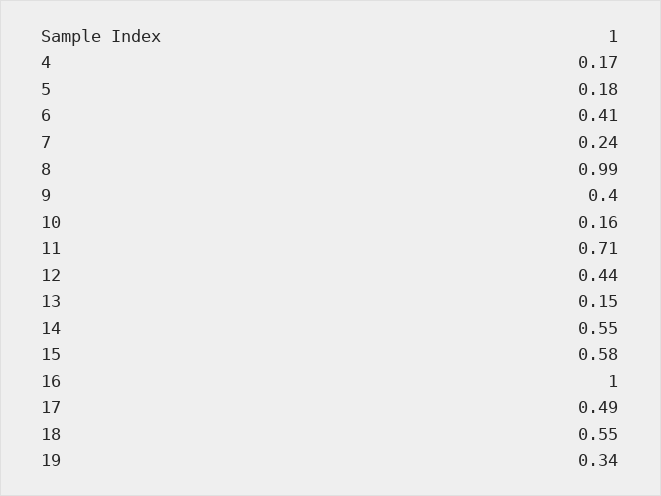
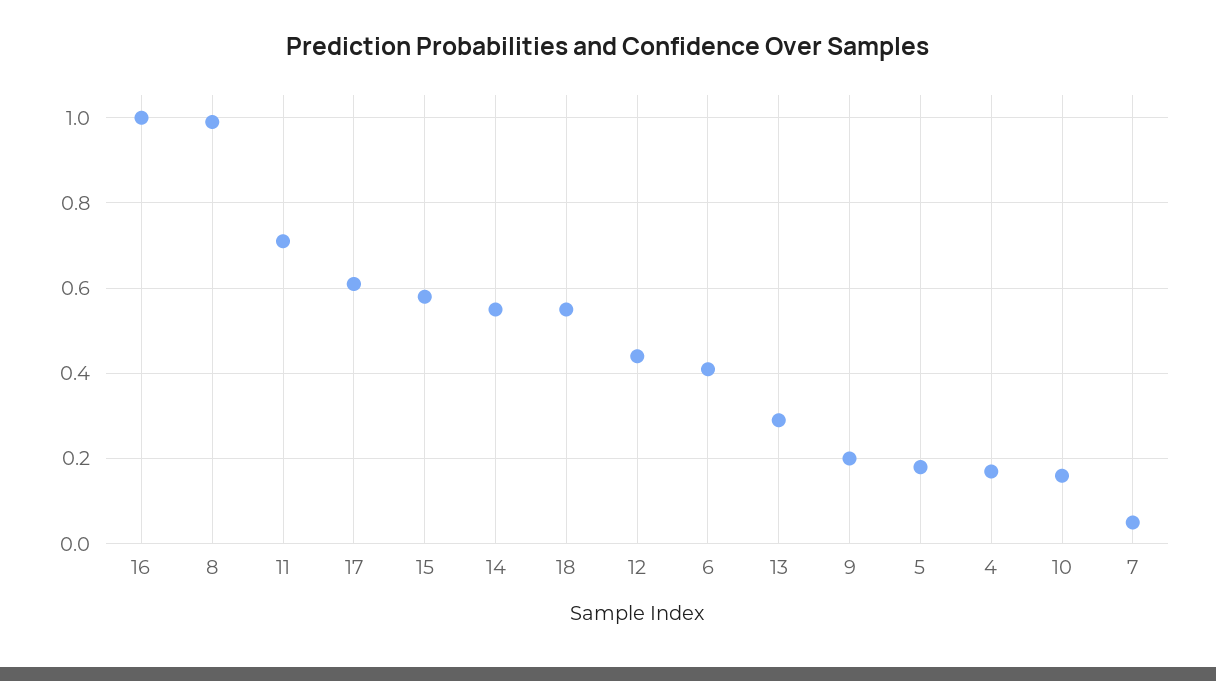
7: 0.24 -> 0.05
9: 0.4 -> 0.2
13: 0.15 -> 0.3
17: 0.49 -> 0.6
19: 0.34 -> none

